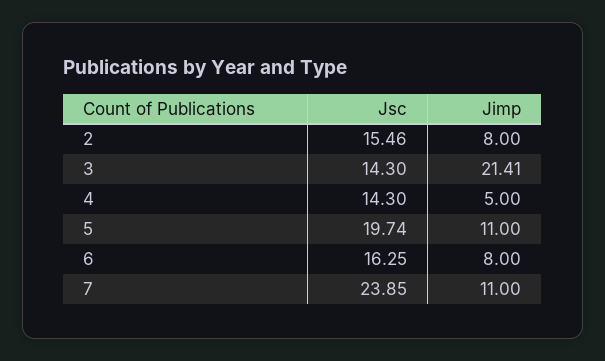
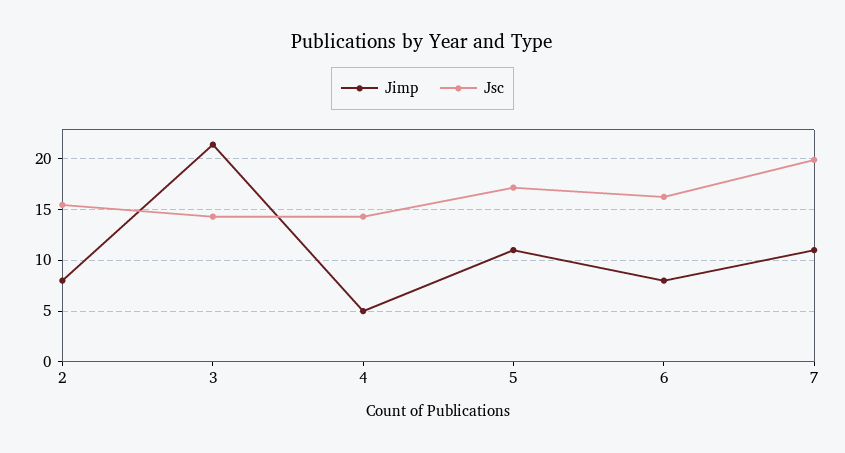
Jsc, 5: 19.74 -> 17
Jsc, 7: 23.85 -> 20

